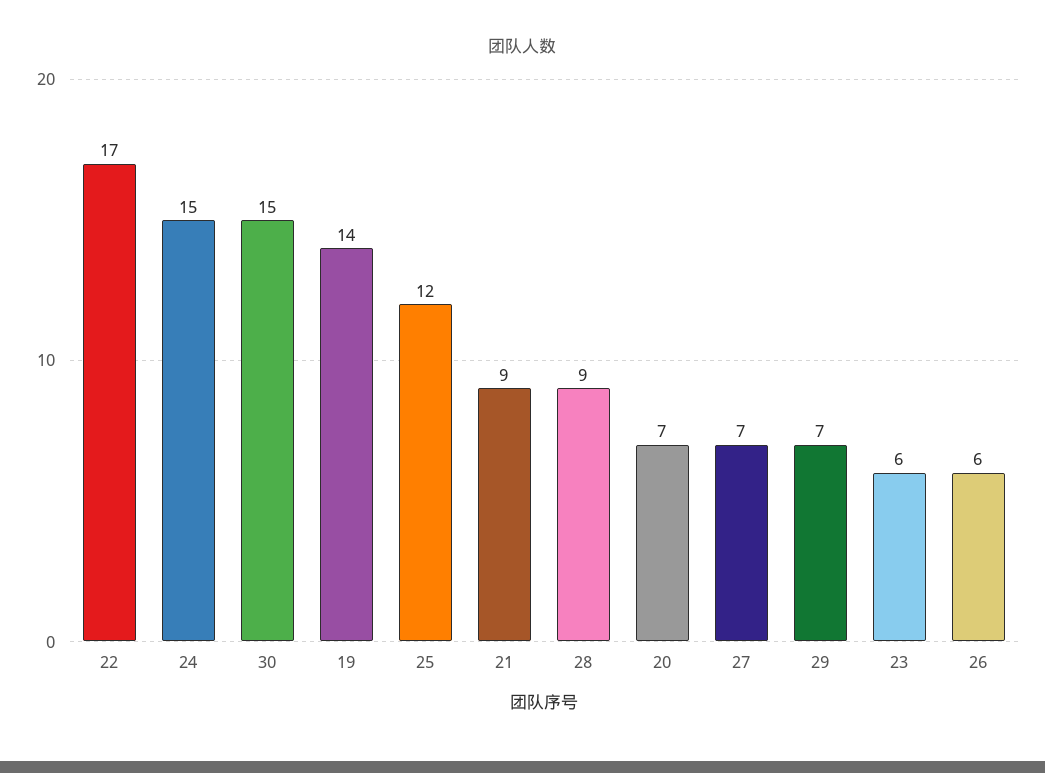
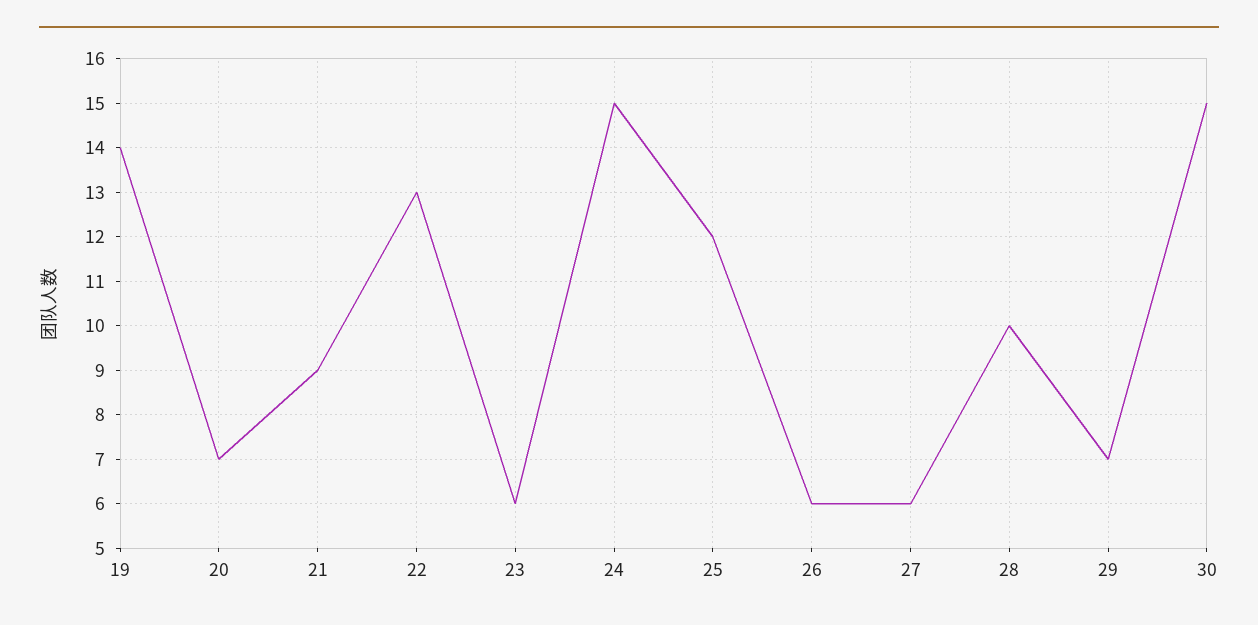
22: 17 -> 13
28: 9 -> 10
27: 7 -> 6

